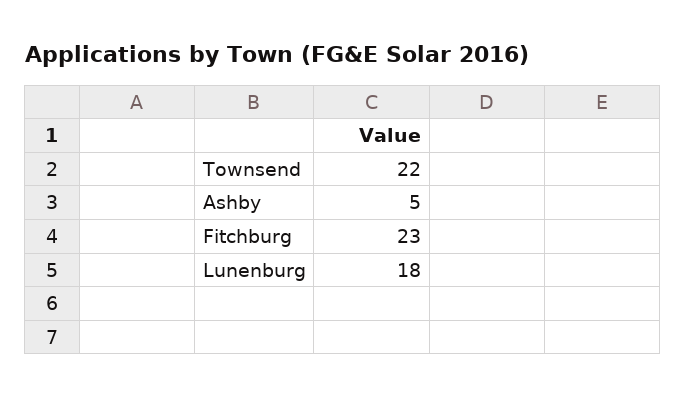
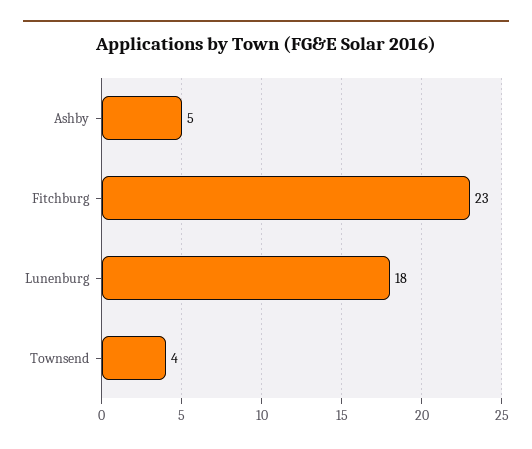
Townsend: 22 -> 4

